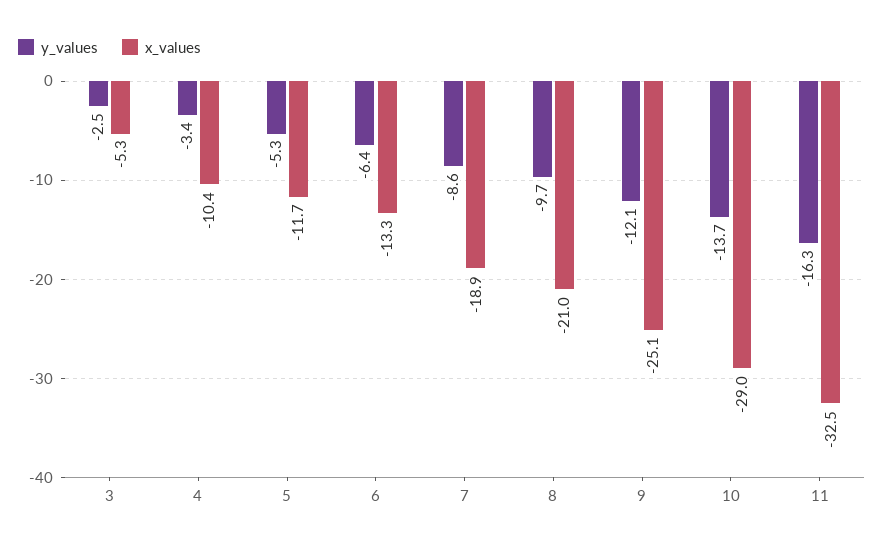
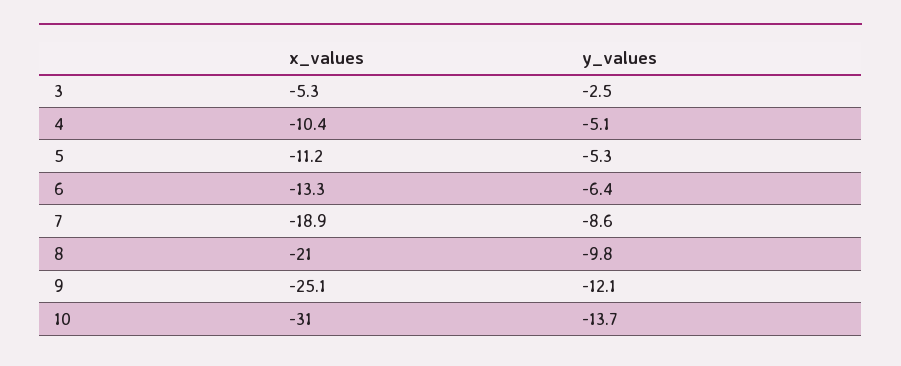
y_values, 4: -3.4 -> -5.1
x_values, 5: -11.7 -> -11.2
y_values, 8: -9.7 -> -9.8
x_values, 10: -29 -> -31
y_values, 11: -16.3 -> none
x_values, 11: -32.5 -> none

